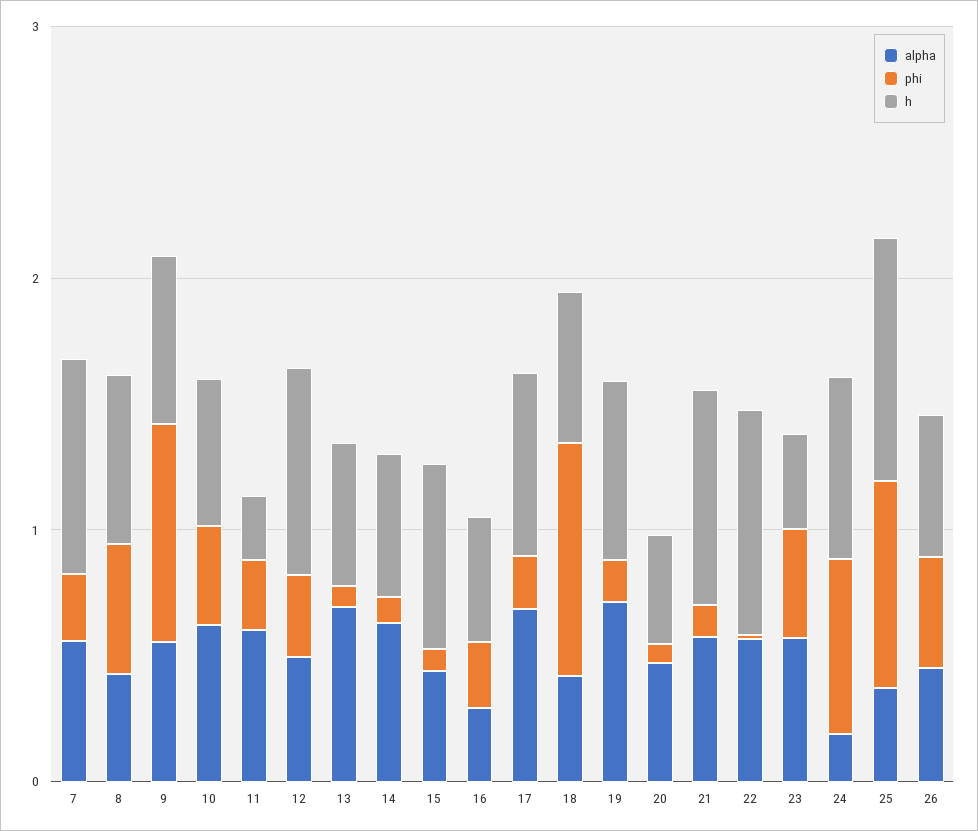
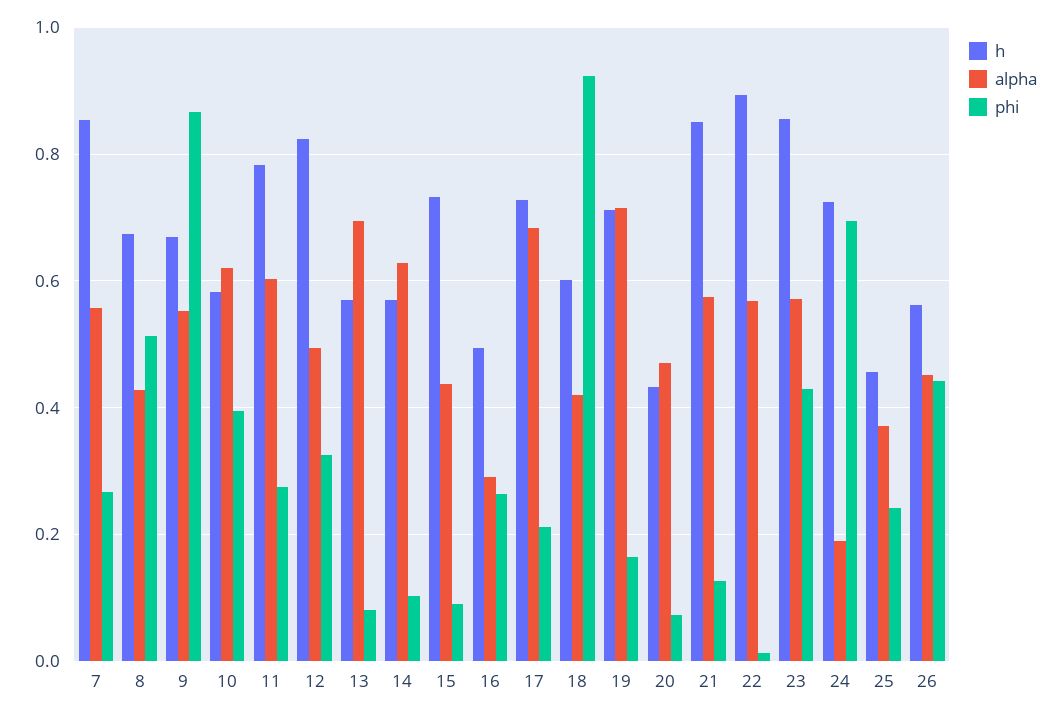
h, 11: 0.2 -> 0.78
h, 23: 0.4 -> 0.86
phi, 25: 0.8 -> 0.24
h, 25: 1 -> 0.46

